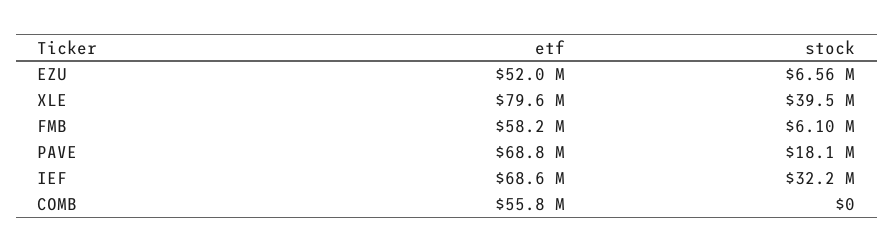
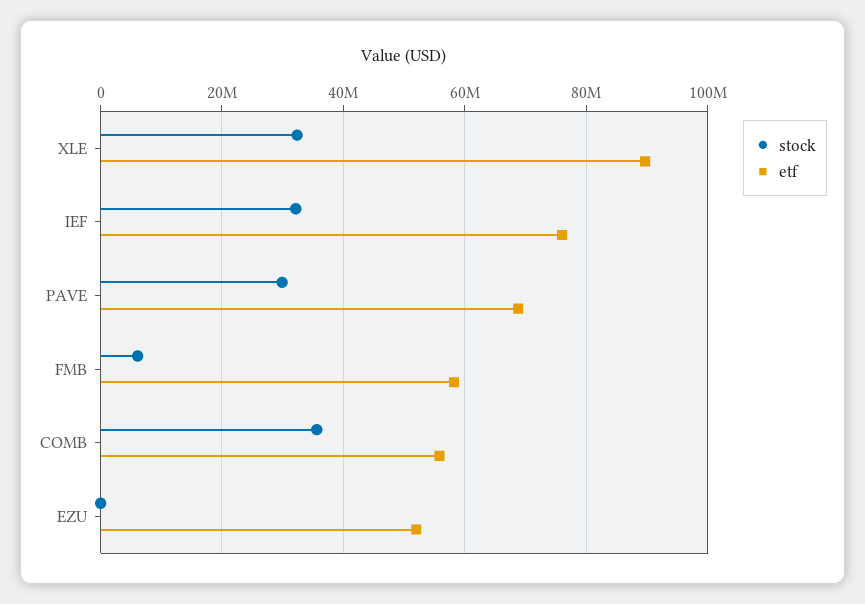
stock, EZU: 6560000 -> 0
etf, XLE: 79600000 -> 90000000
stock, XLE: 39500000 -> 32000000
stock, PAVE: 18100000 -> 30000000
etf, IEF: 68600000 -> 76000000
stock, COMB: 0 -> 36000000

